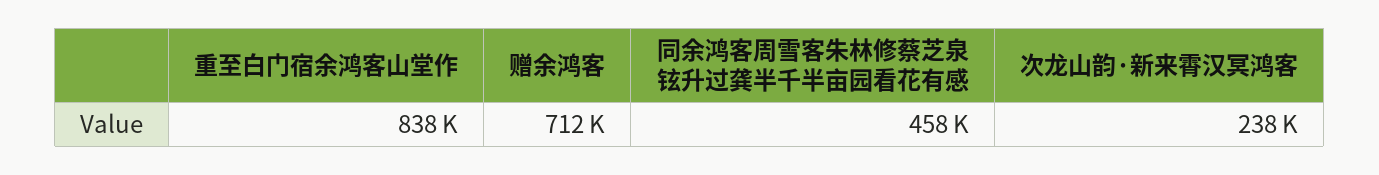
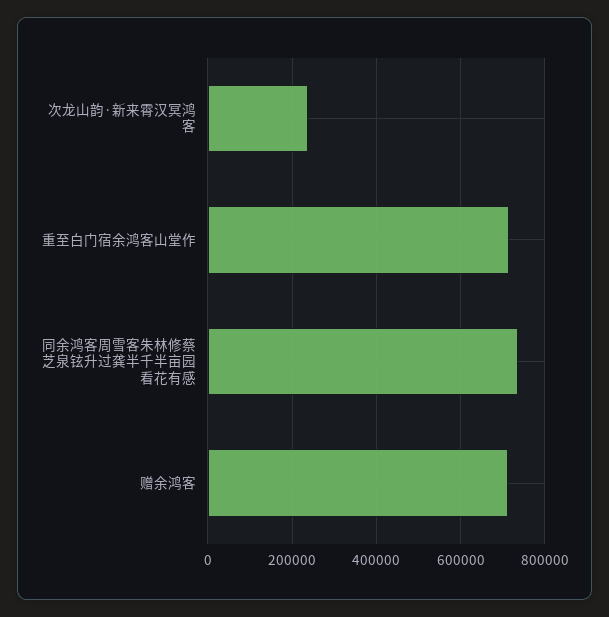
重至白门宿余鸿客山堂作: 838000 -> 720000
同余鸿客周雪客朱林修蔡芝泉铉升过龚半千半亩园看花有感: 458000 -> 740000

